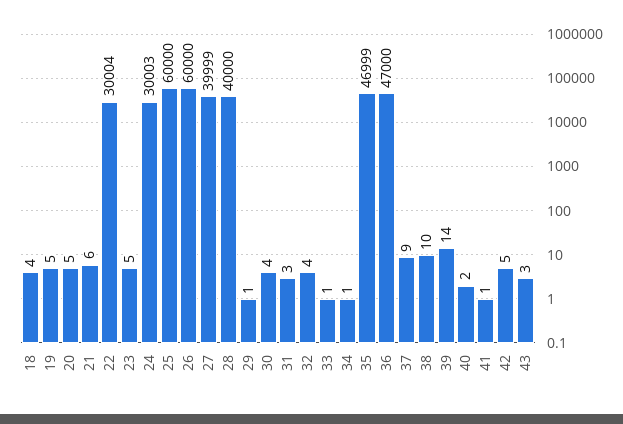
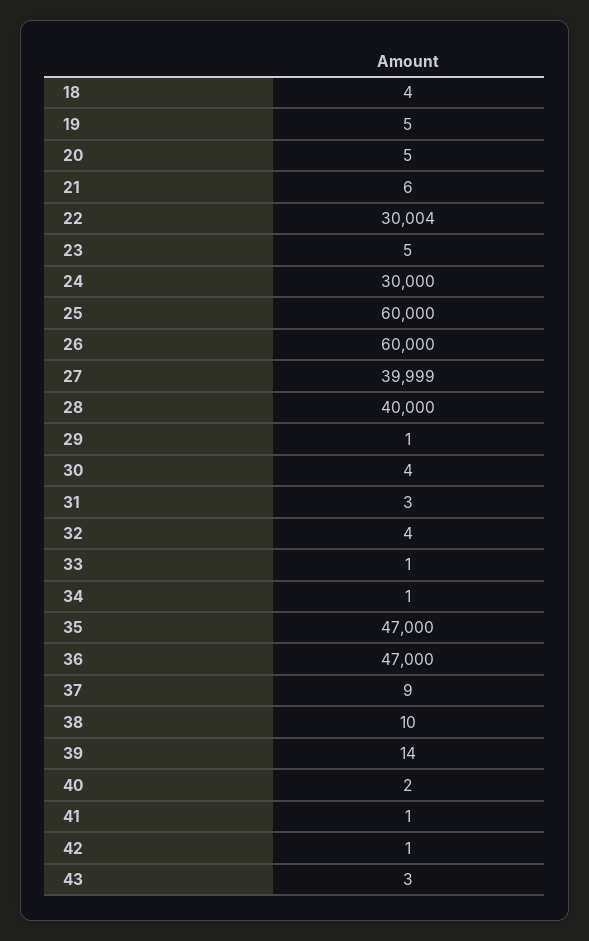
24: 30003 -> 30000
35: 46999 -> 47000
42: 5 -> 1

